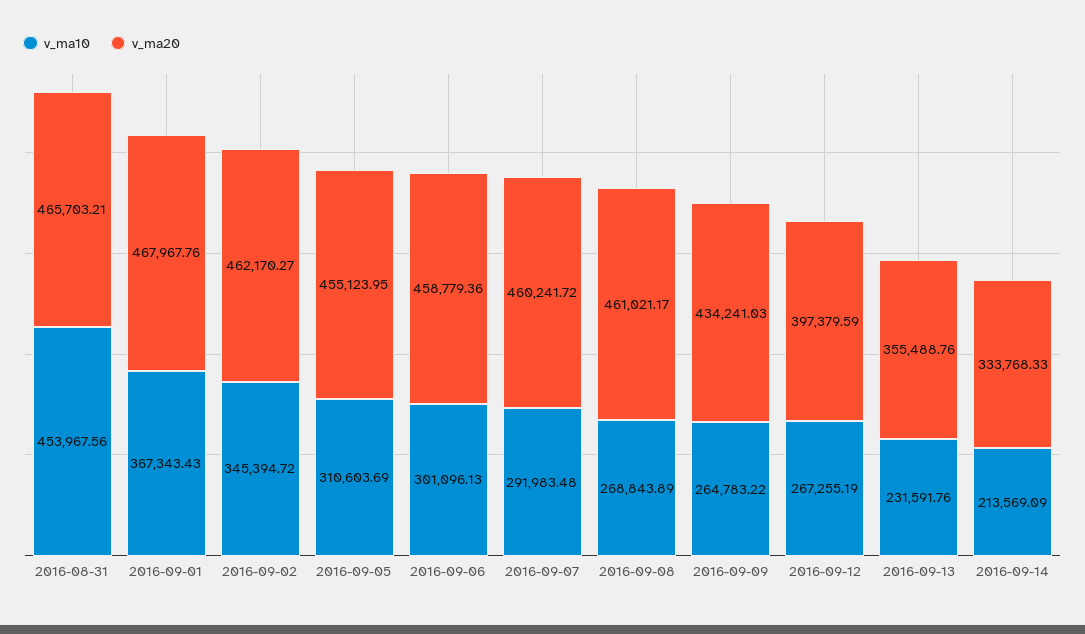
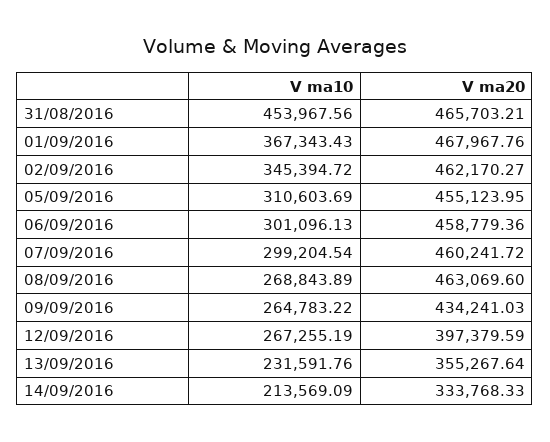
v_ma10, 2016-09-07: 291983.48 -> 299204.54
v_ma20, 2016-09-08: 461021.17 -> 463069.6
v_ma20, 2016-09-13: 355488.76 -> 355267.64

